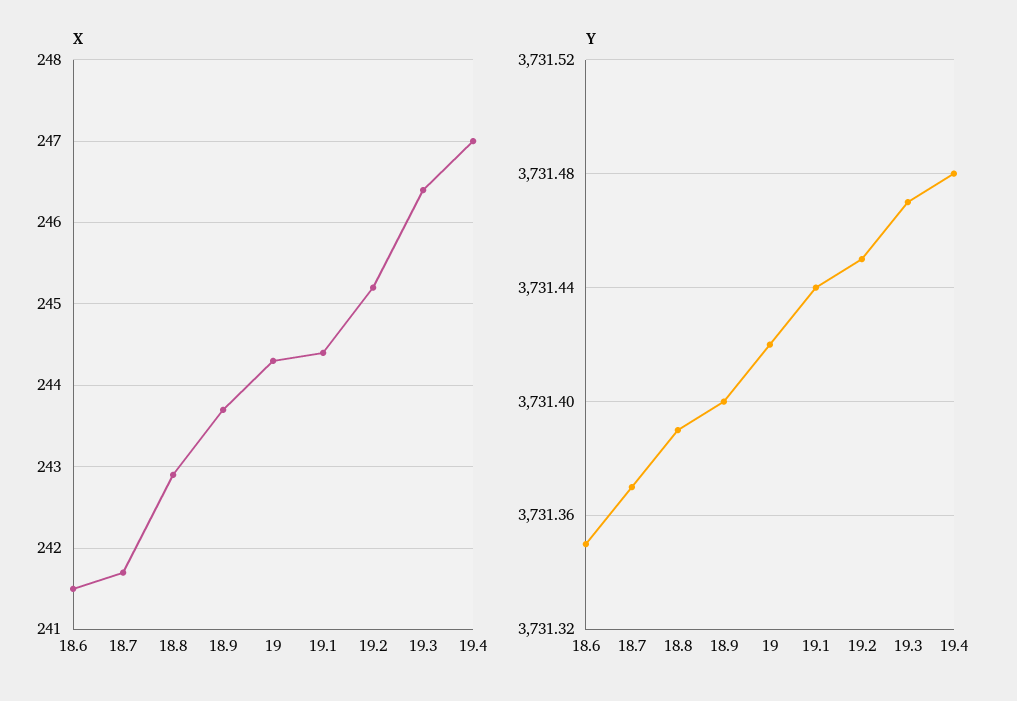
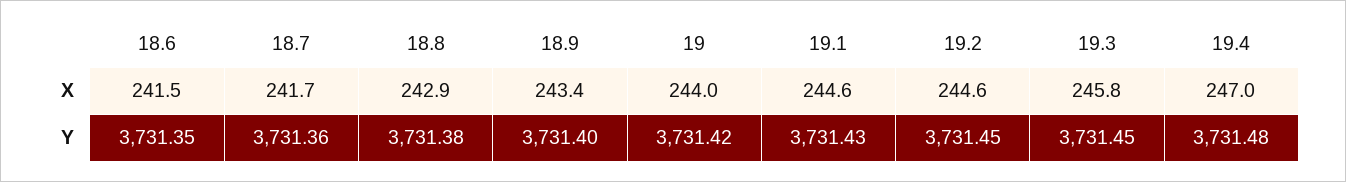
X, 18.9: 243.7 -> 243.4
X, 19: 244.3 -> 244
X, 19.1: 244.4 -> 244.6
X, 19.2: 245.2 -> 244.6
X, 19.3: 246.4 -> 245.8
Y, 18.7: 3731.37 -> 3731.36
Y, 18.8: 3731.39 -> 3731.38
Y, 19.1: 3731.44 -> 3731.43
Y, 19.3: 3731.47 -> 3731.45

